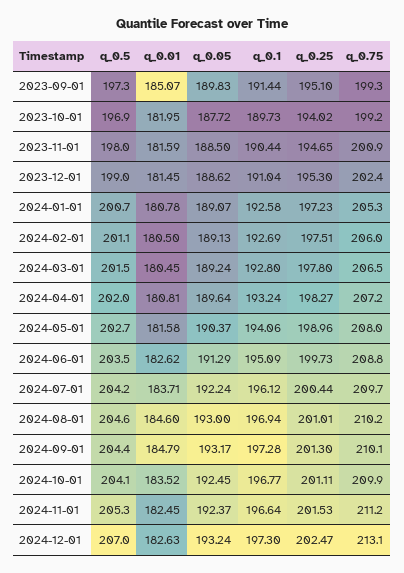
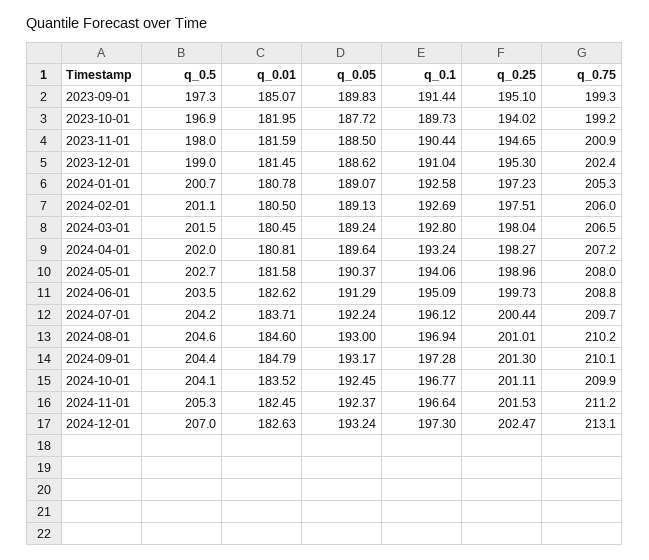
q_0.25, 2024-03-01: 197.8 -> 198.04

